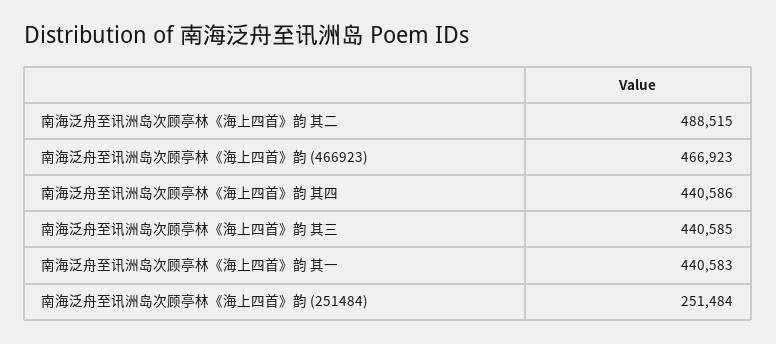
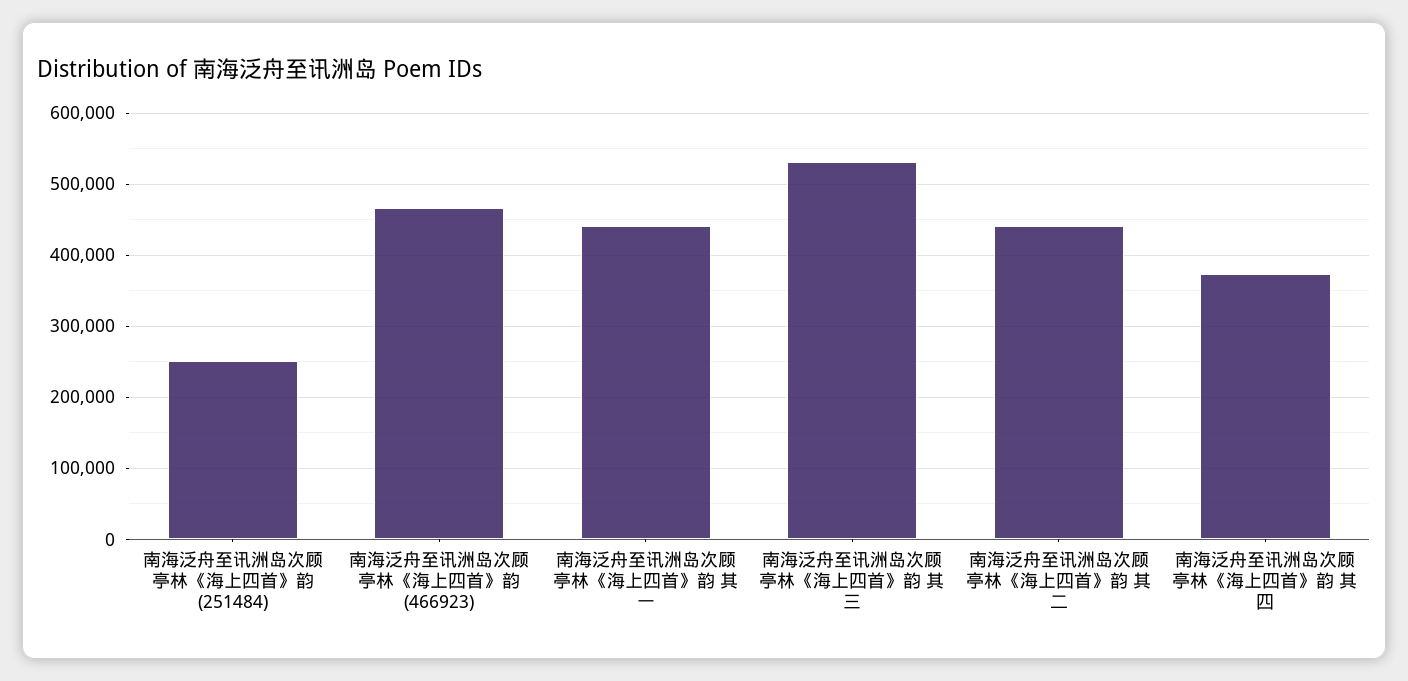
南海泛舟至讯洲岛次顾亭林《海上四首》韵 其二: 488515 -> 440000
南海泛舟至讯洲岛次顾亭林《海上四首》韵 其四: 440586 -> 370000
南海泛舟至讯洲岛次顾亭林《海上四首》韵 其三: 440585 -> 530000

